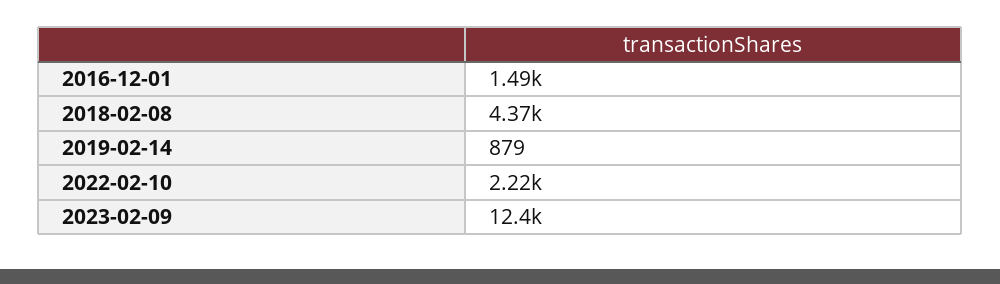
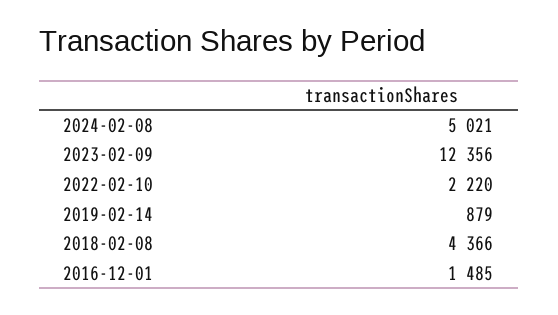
2024-02-08: none -> 5021

